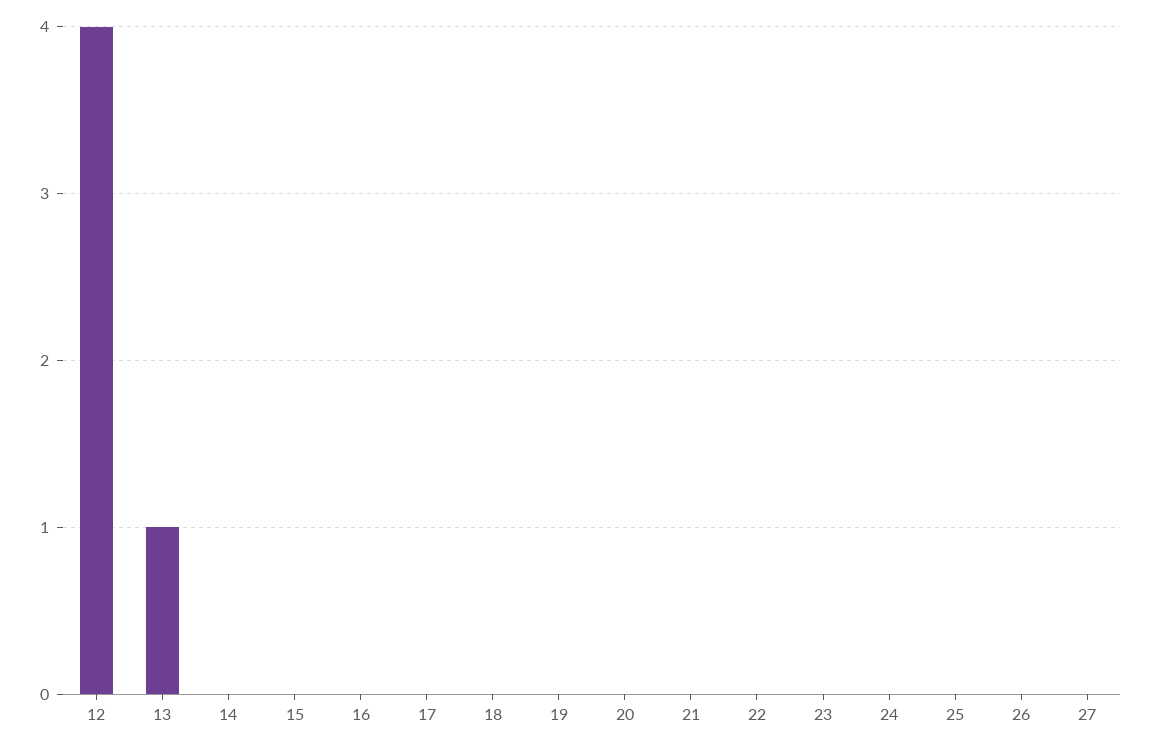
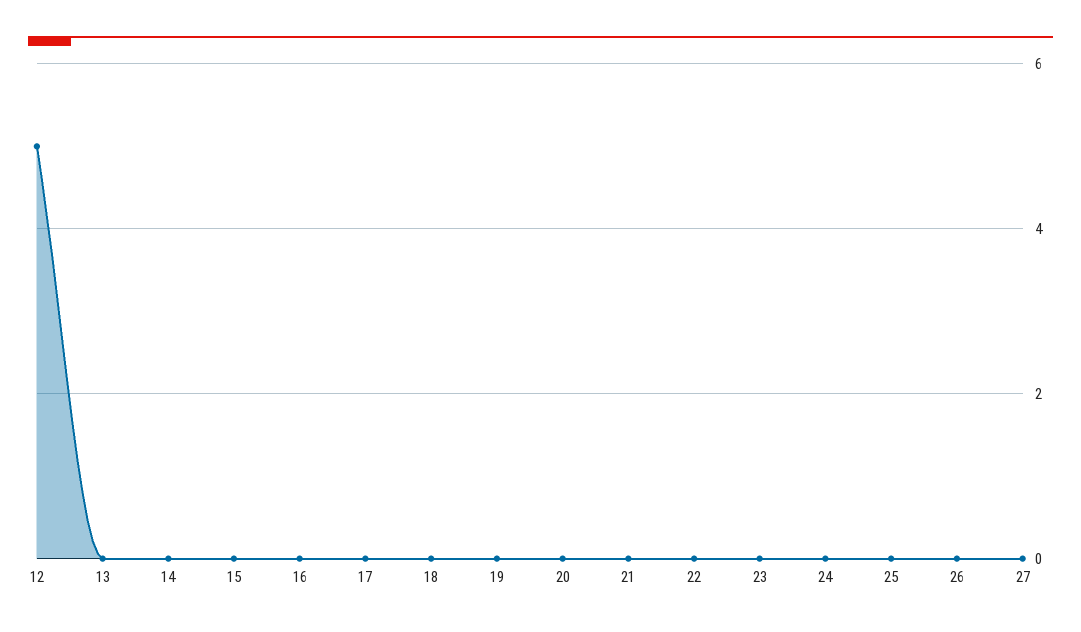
12: 4 -> 5
13: 1 -> 0

